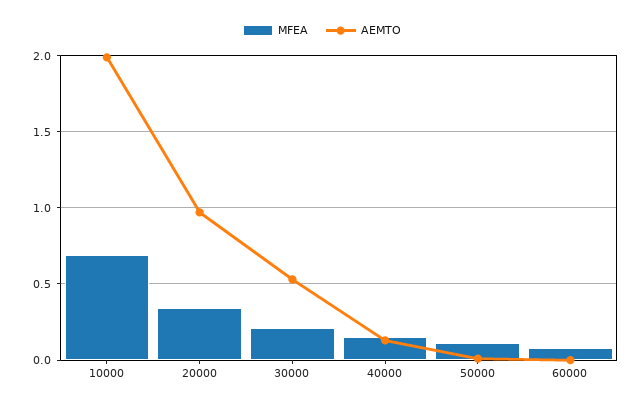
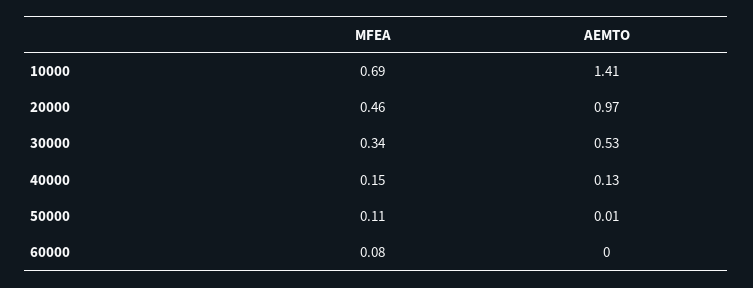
AEMTO, 10000: 2 -> 1.41
MFEA, 20000: 0.35 -> 0.46
MFEA, 30000: 0.2 -> 0.34

